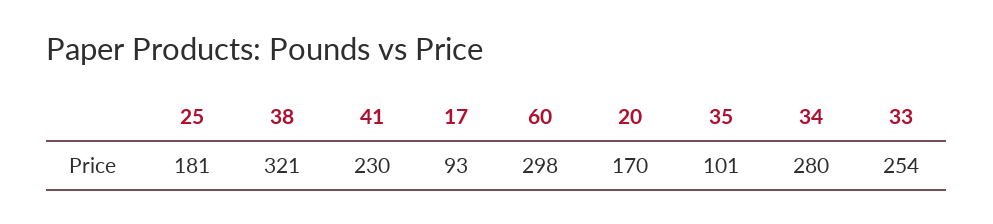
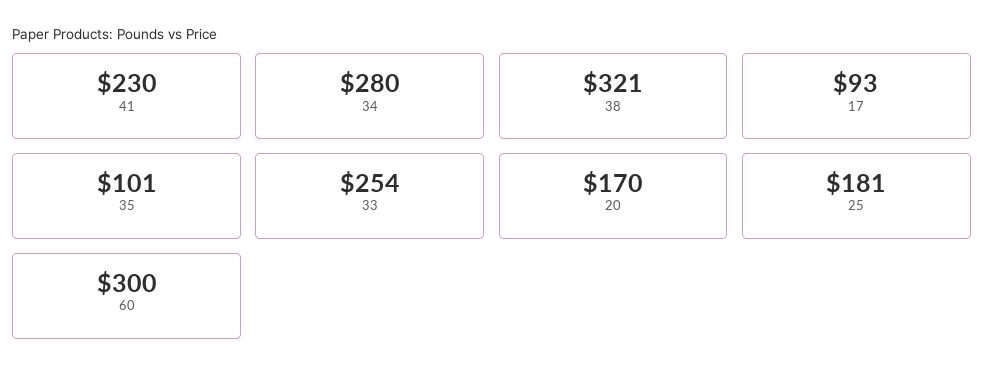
60: 298 -> 300

